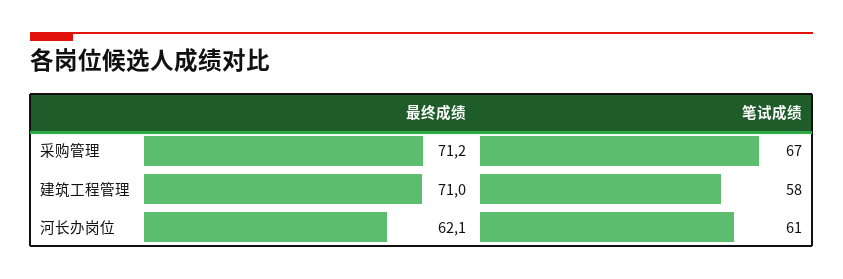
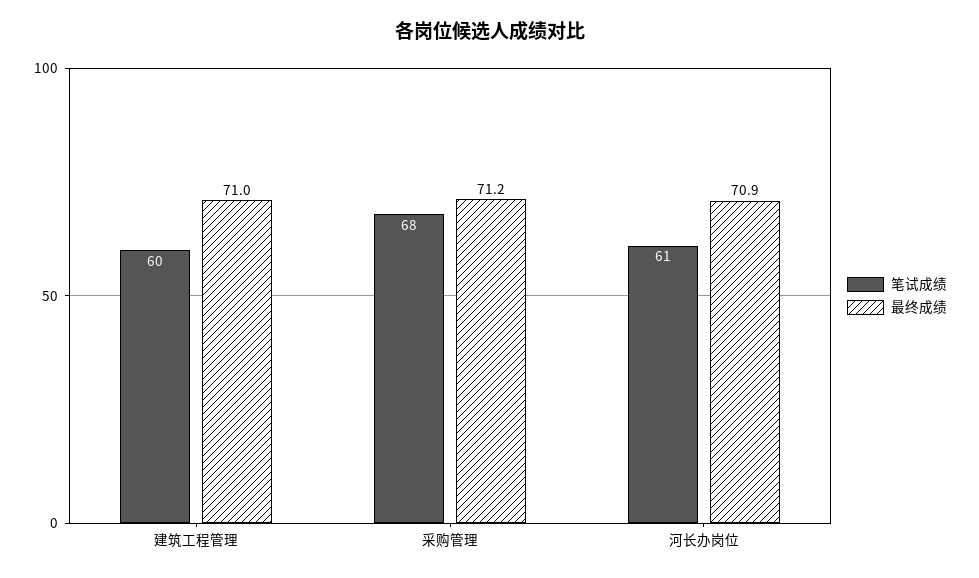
笔试成绩, 采购管理: 67 -> 68
笔试成绩, 建筑工程管理: 58 -> 60
最终成绩, 河长办岗位: 62.1 -> 70.9

